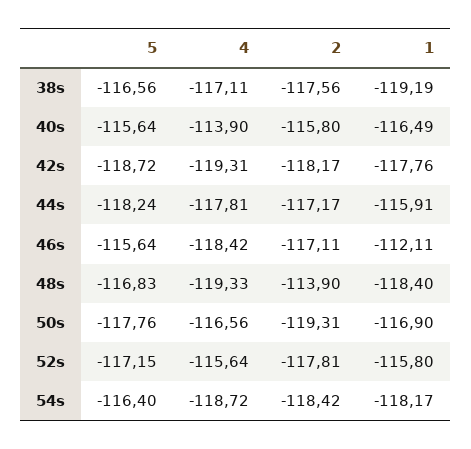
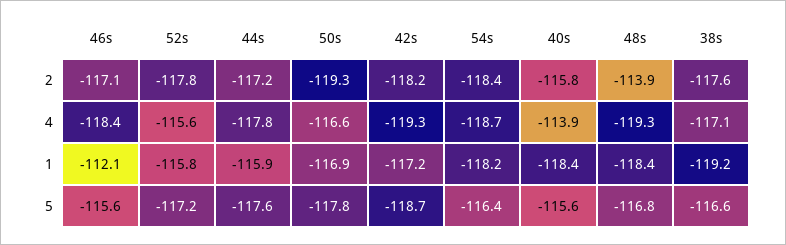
1, 40s: -116.49 -> -118.4
1, 42s: -117.76 -> -117.2
5, 44s: -118.24 -> -117.6

